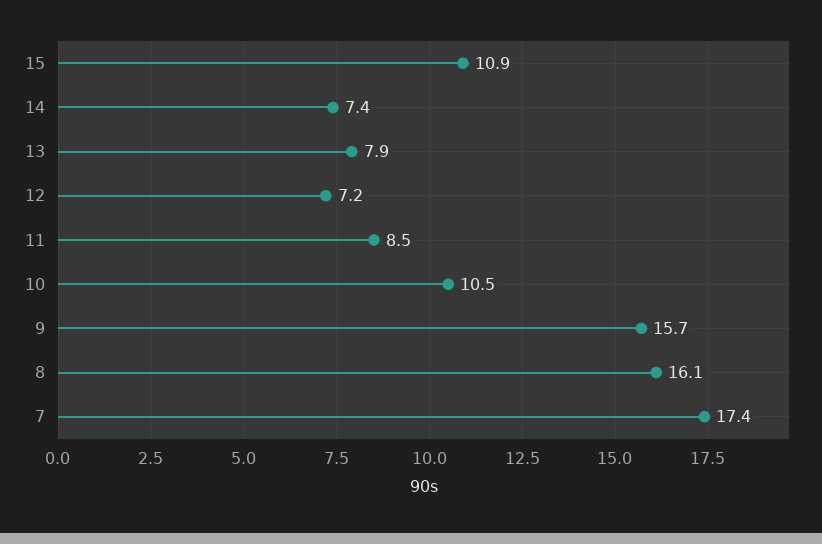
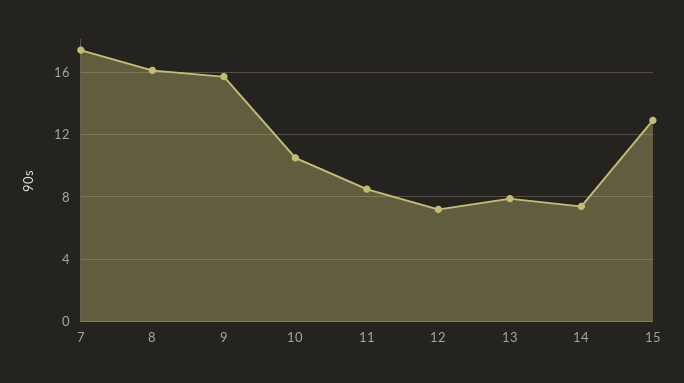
15: 10.9 -> 13

